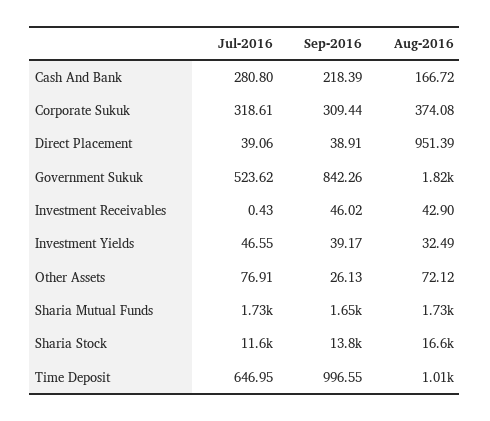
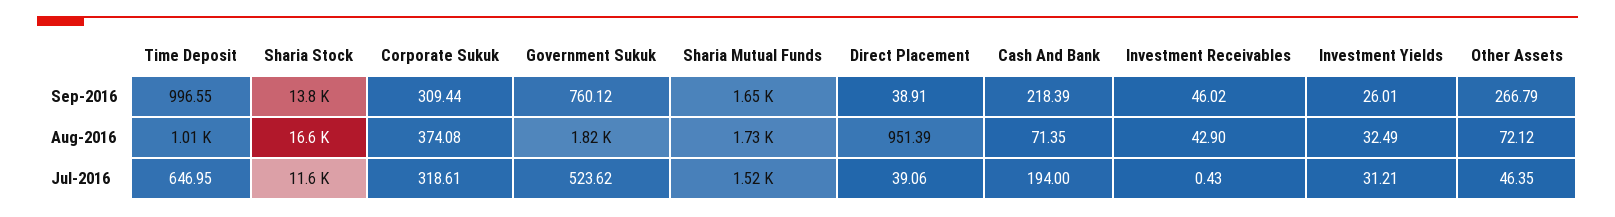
Jul-2016, Cash And Bank: 280.8 -> 194
Aug-2016, Cash And Bank: 166.72 -> 71.35
Sep-2016, Government Sukuk: 842.26 -> 760.12
Jul-2016, Investment Yields: 46.55 -> 31.21
Sep-2016, Investment Yields: 39.17 -> 26.01
Jul-2016, Other Assets: 76.91 -> 46.35
Sep-2016, Other Assets: 26.13 -> 266.79
Jul-2016, Sharia Mutual Funds: 1730 -> 1520

